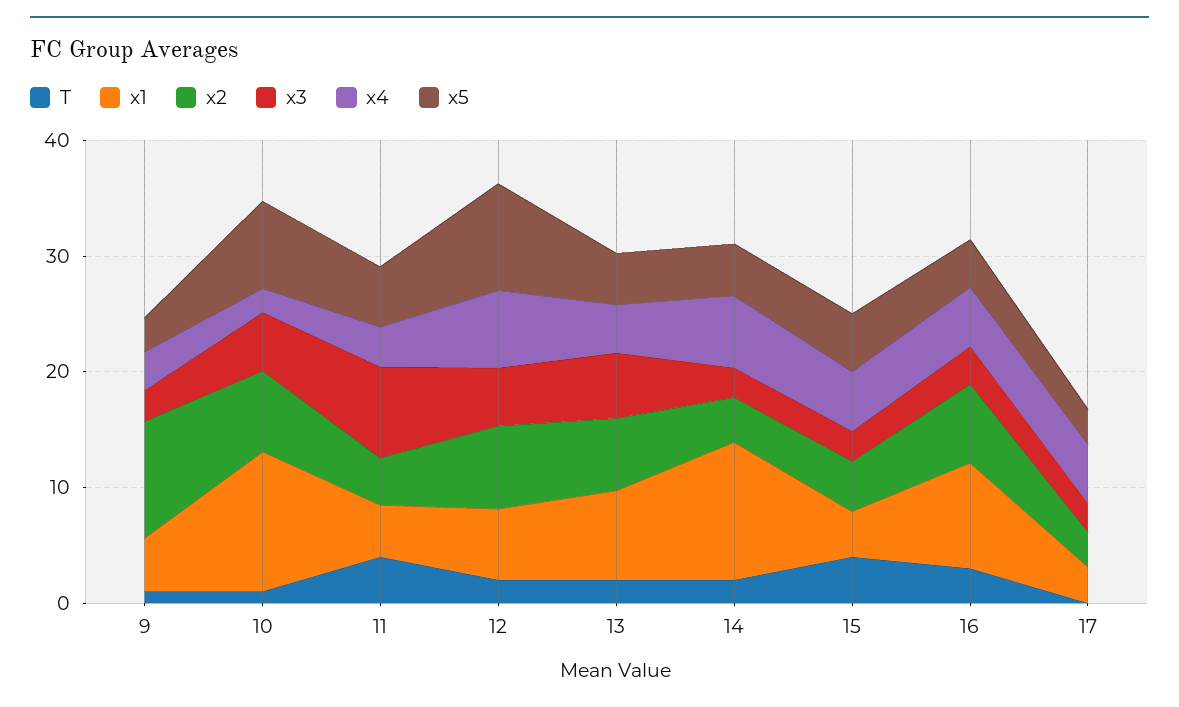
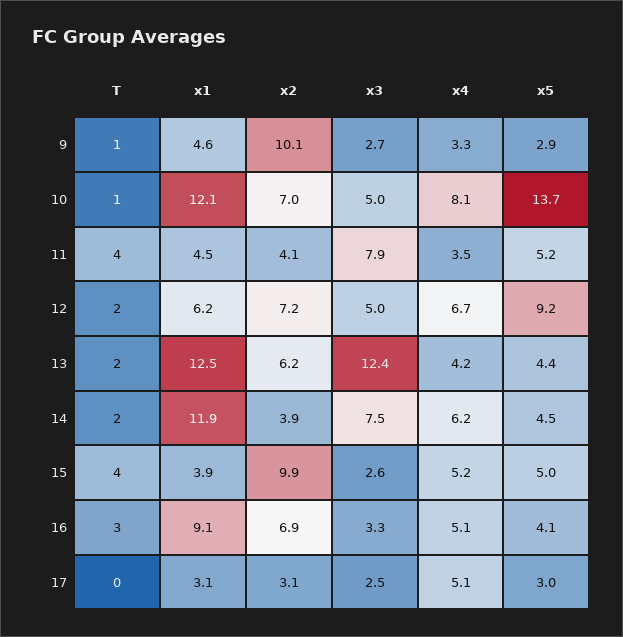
x4, 10: 2 -> 8.1
x5, 10: 8 -> 13.7
x1, 13: 8 -> 12.5
x3, 13: 6 -> 12.4
x3, 14: 2 -> 7.5
x2, 15: 4 -> 9.9

